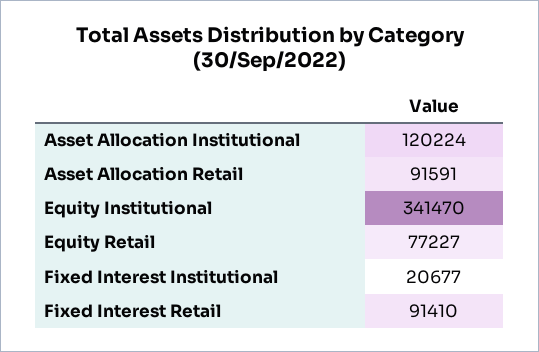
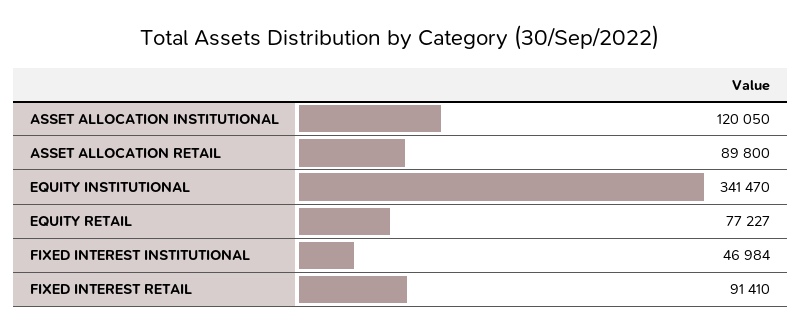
Asset Allocation Institutional: 120224 -> 120050
Asset Allocation Retail: 91591 -> 89800
Fixed Interest Institutional: 20677 -> 46984

